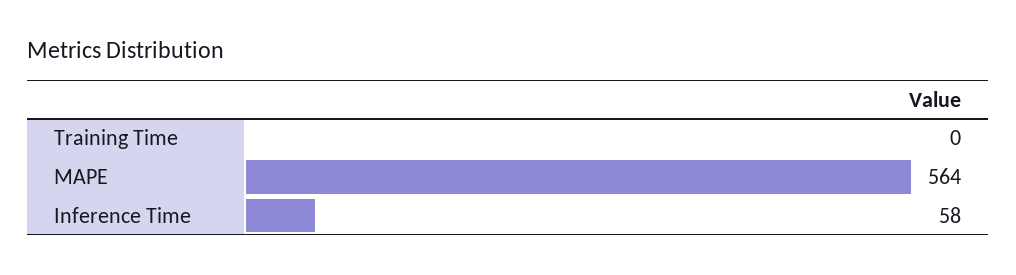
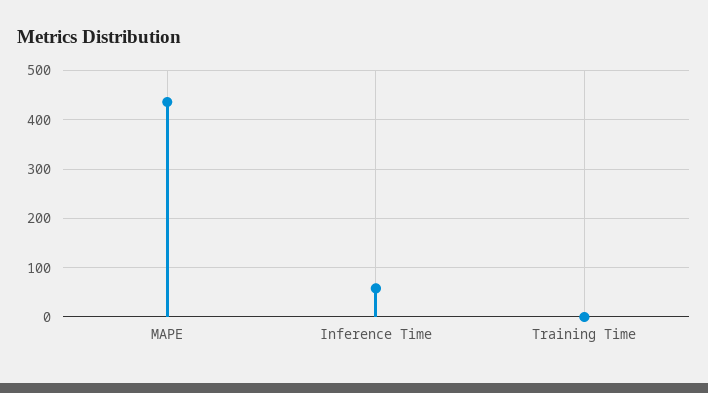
MAPE: 564 -> 440

